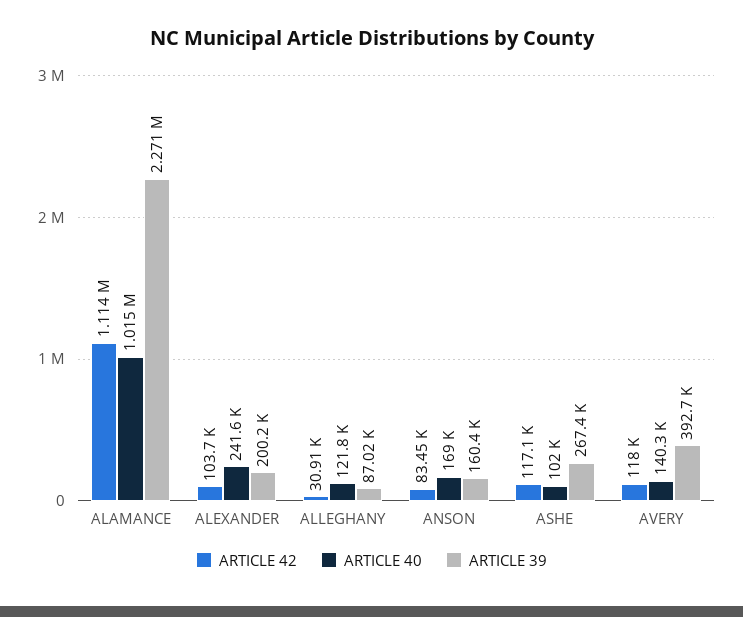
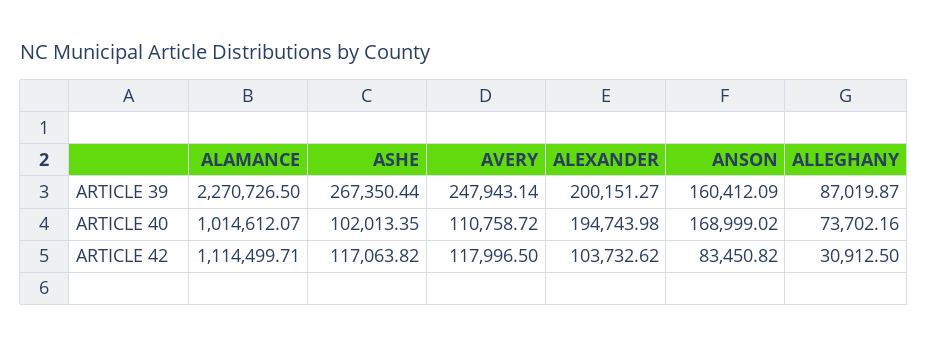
ARTICLE 40, ALEXANDER: 241600 -> 194743.98
ARTICLE 40, ALLEGHANY: 121800 -> 73702.16
ARTICLE 40, AVERY: 140300 -> 110758.72
ARTICLE 39, AVERY: 392700 -> 247943.14

